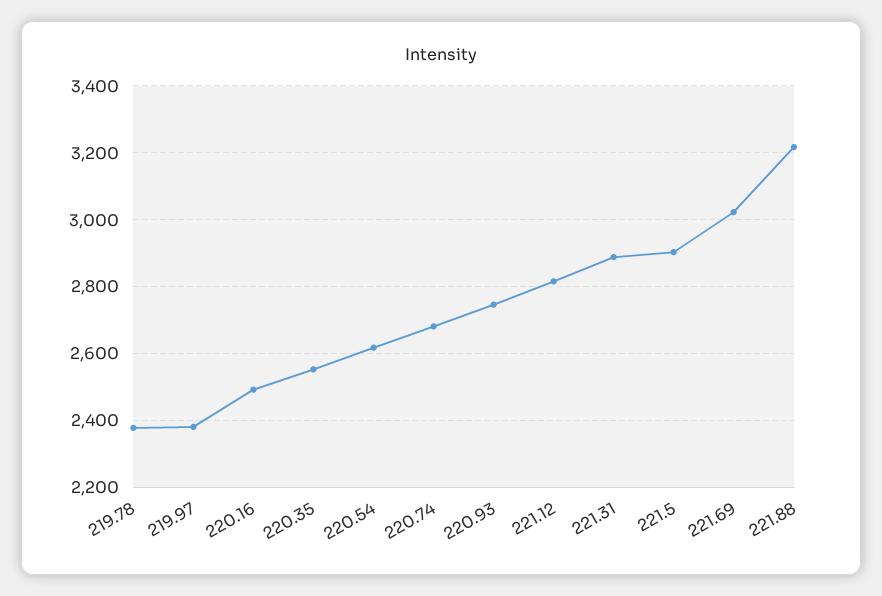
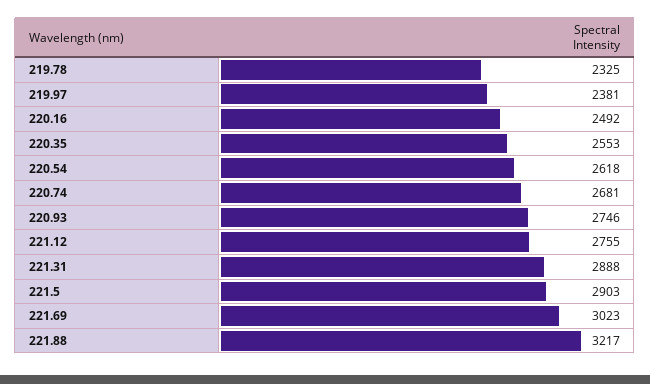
219.78: 2380 -> 2325
221.12: 2820 -> 2755

